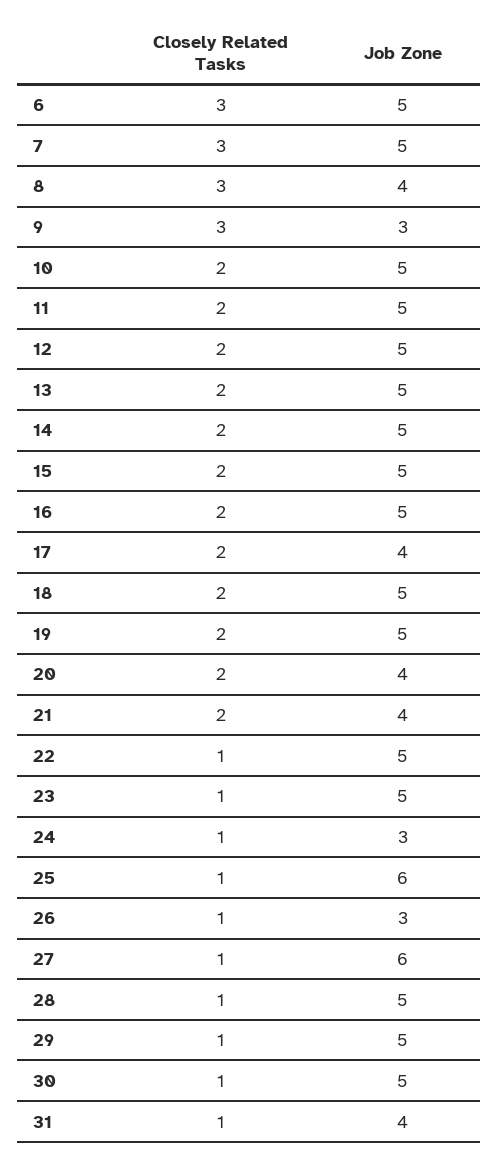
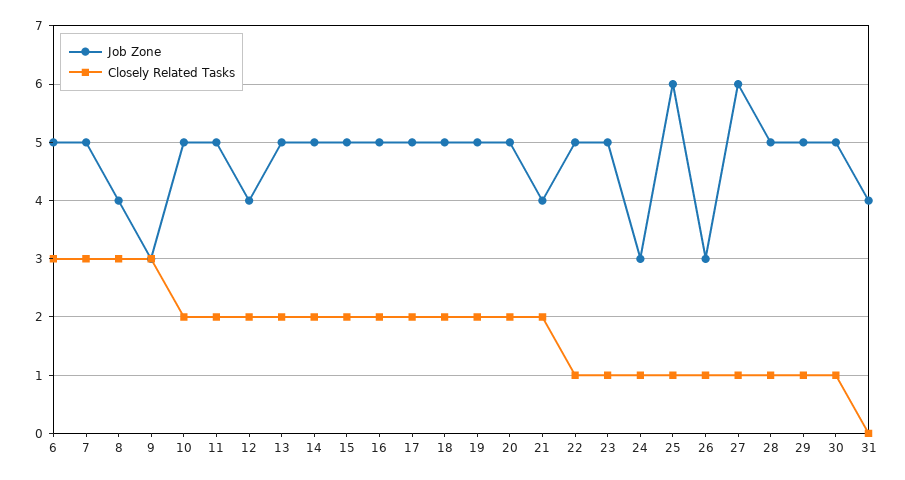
Job Zone, 12: 5 -> 4
Job Zone, 17: 4 -> 5
Job Zone, 20: 4 -> 5
Closely Related Tasks, 31: 1 -> 0

